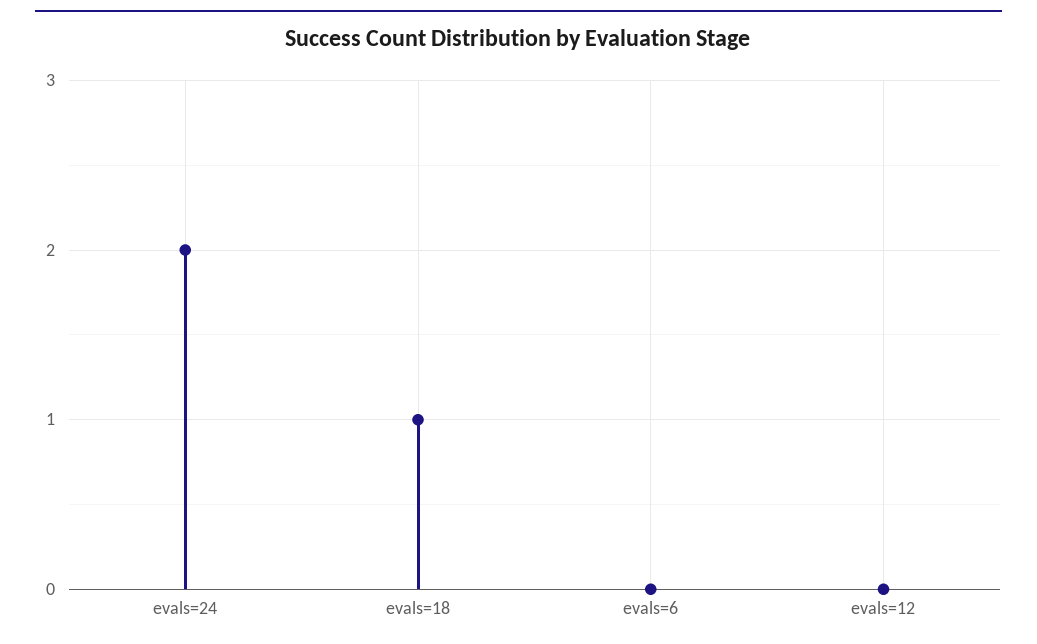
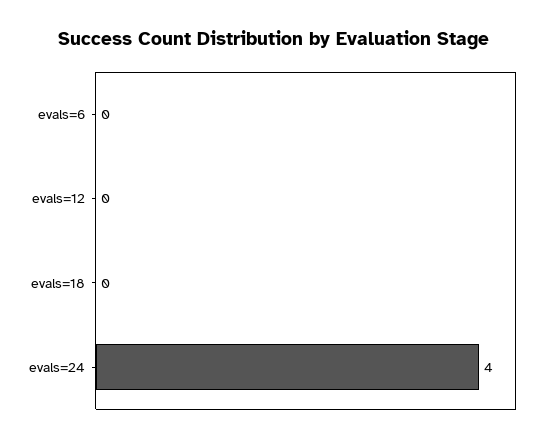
evals=24: 2 -> 4
evals=18: 1 -> 0

